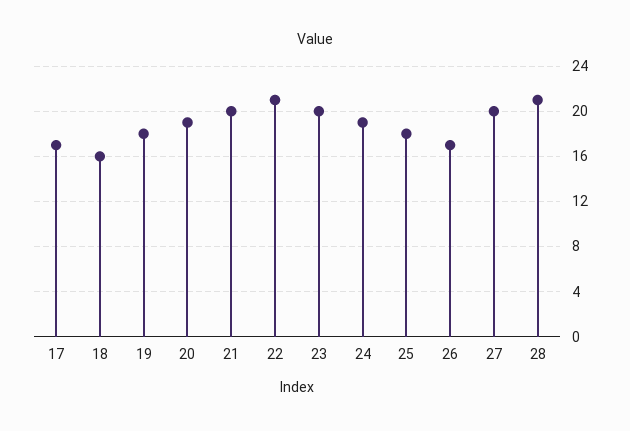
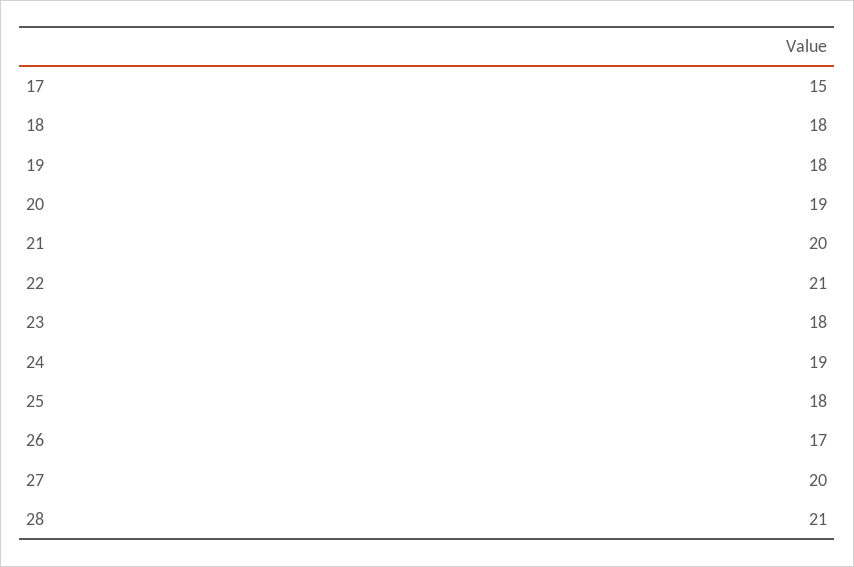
17: 17 -> 15
18: 16 -> 18
23: 20 -> 18

